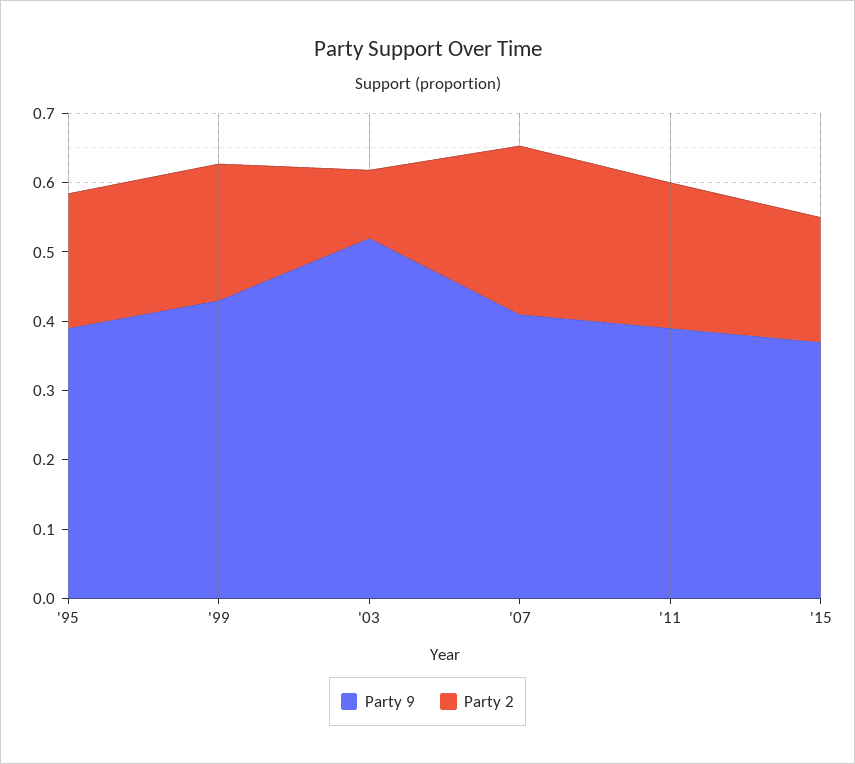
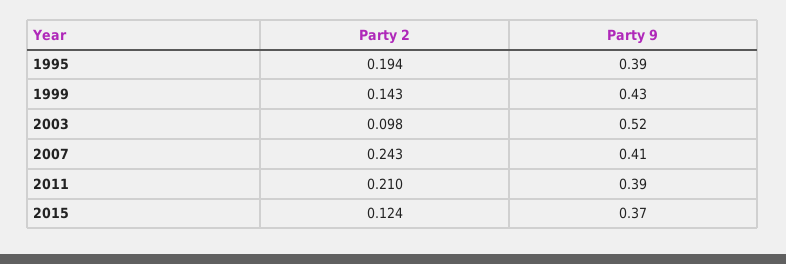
Party 2, '99: 0.2 -> 0.143
Party 2, '15: 0.18 -> 0.124

